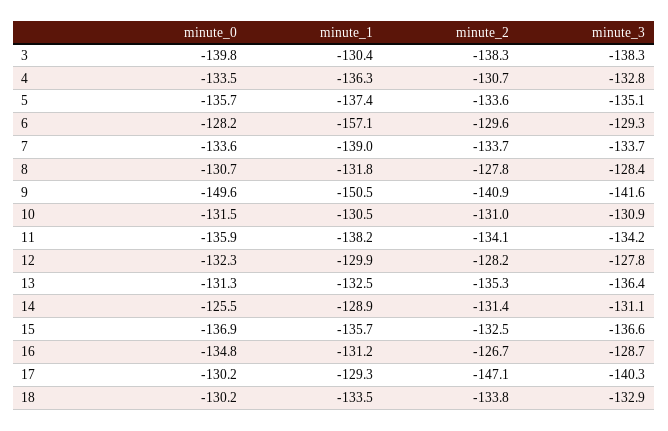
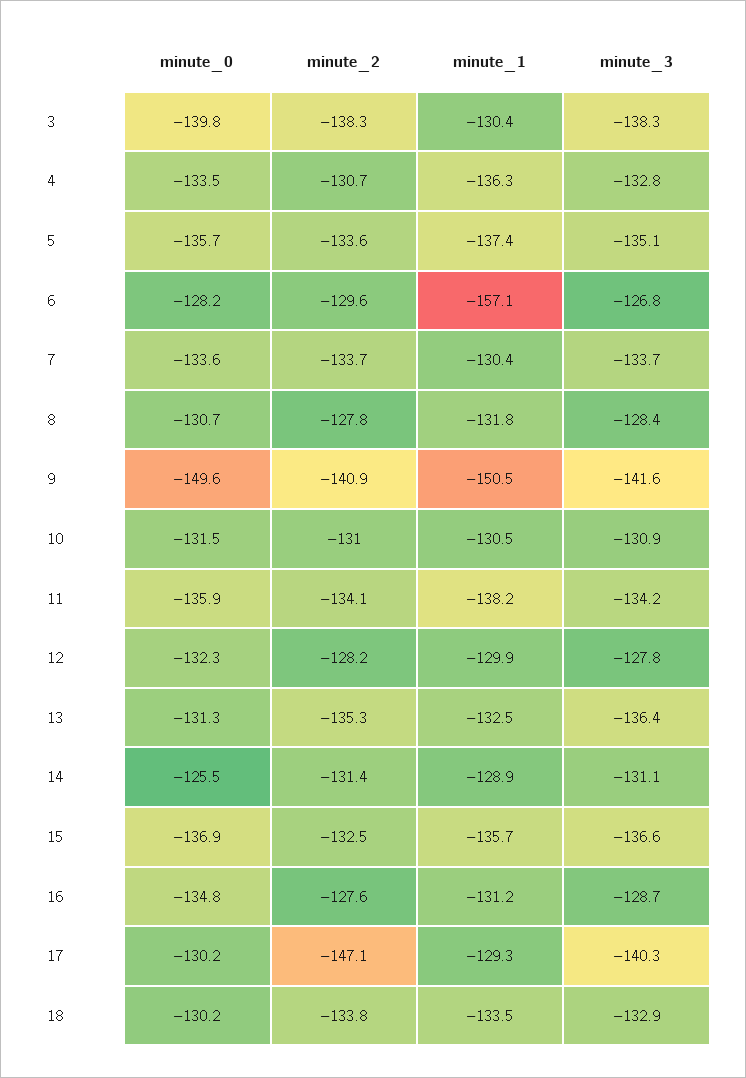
minute_3, 6: -129.3 -> -126.8
minute_1, 7: -139 -> -130.4
minute_2, 16: -126.7 -> -127.6

